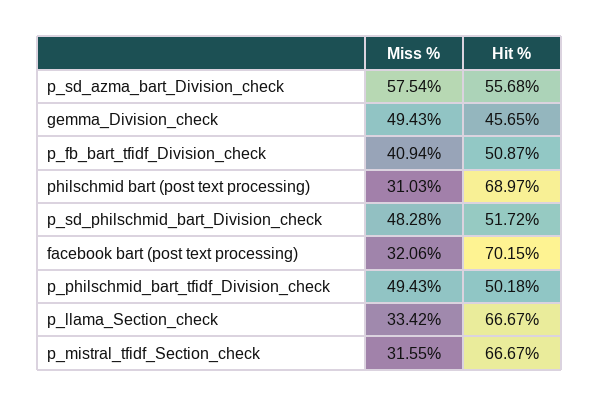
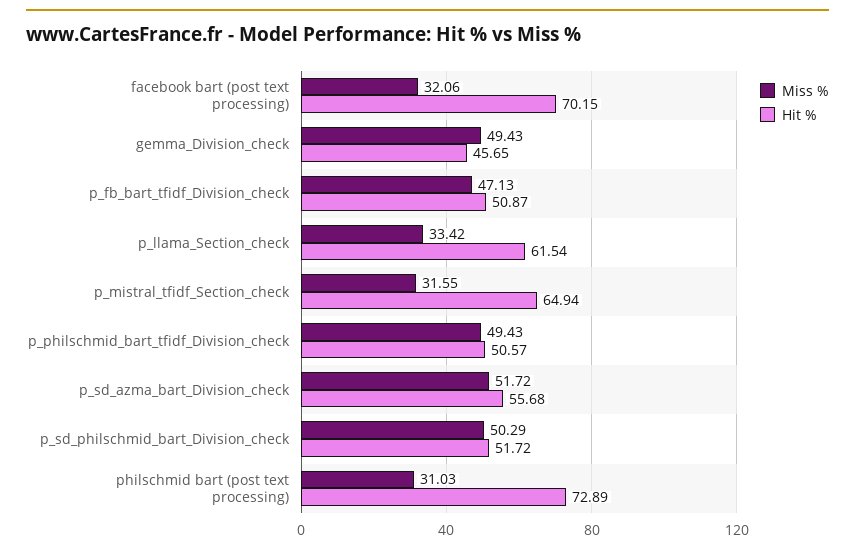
Miss %, p_sd_azma_bart_Division_check: 57.54 -> 51.72
Miss %, p_fb_bart_tfidf_Division_check: 40.94 -> 47.13
Hit %, philschmid bart (post text processing): 68.97 -> 72.89
Miss %, p_sd_philschmid_bart_Division_check: 48.28 -> 50.29
Hit %, p_philschmid_bart_tfidf_Division_check: 50.18 -> 50.57
Hit %, p_llama_Section_check: 66.67 -> 61.54
Hit %, p_mistral_tfidf_Section_check: 66.67 -> 64.94

